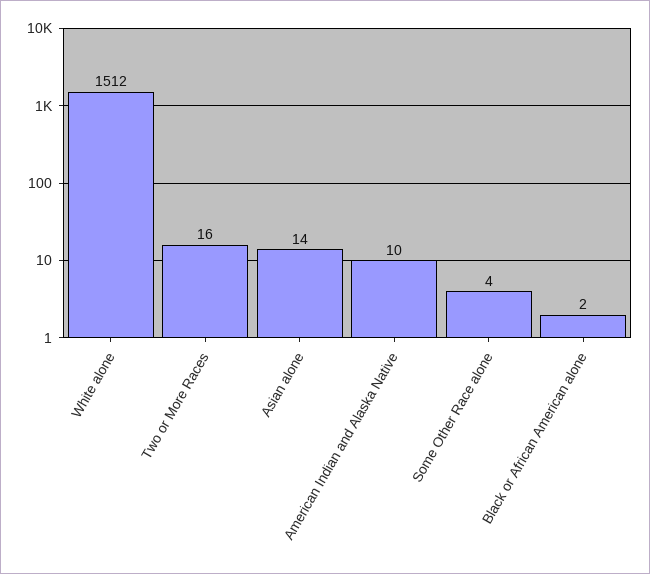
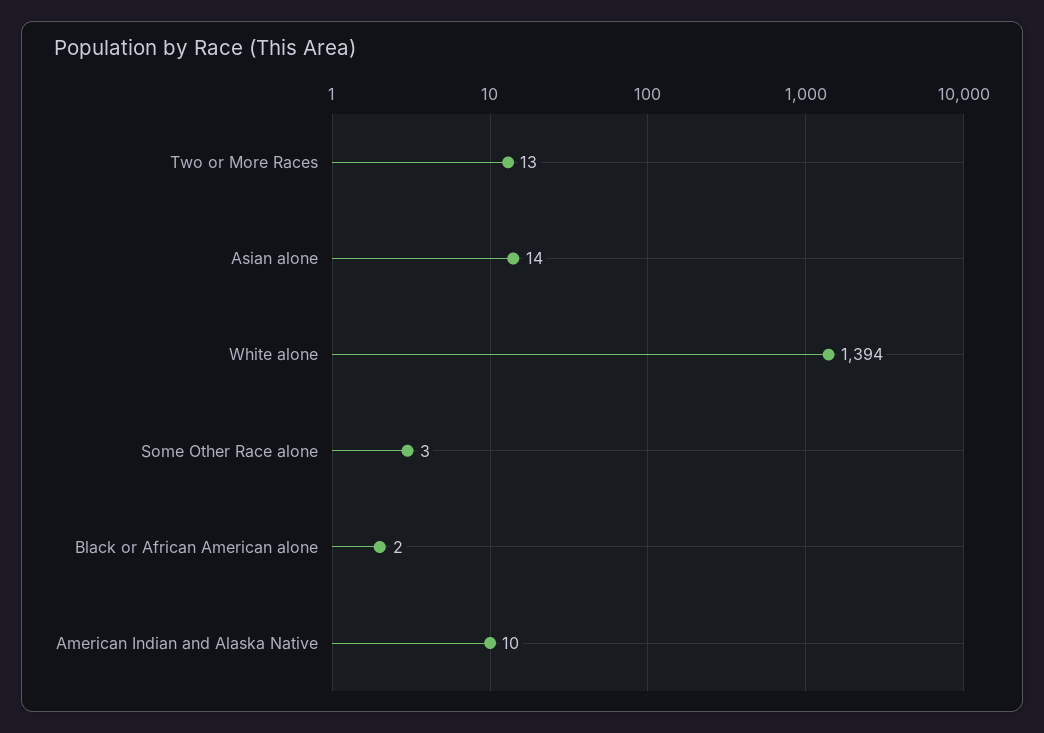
White alone: 1512 -> 1394
Two or More Races: 16 -> 13
Some Other Race alone: 4 -> 3

